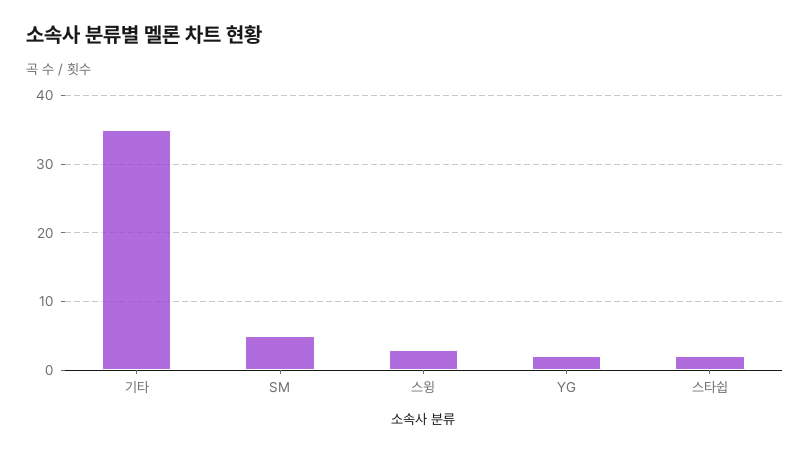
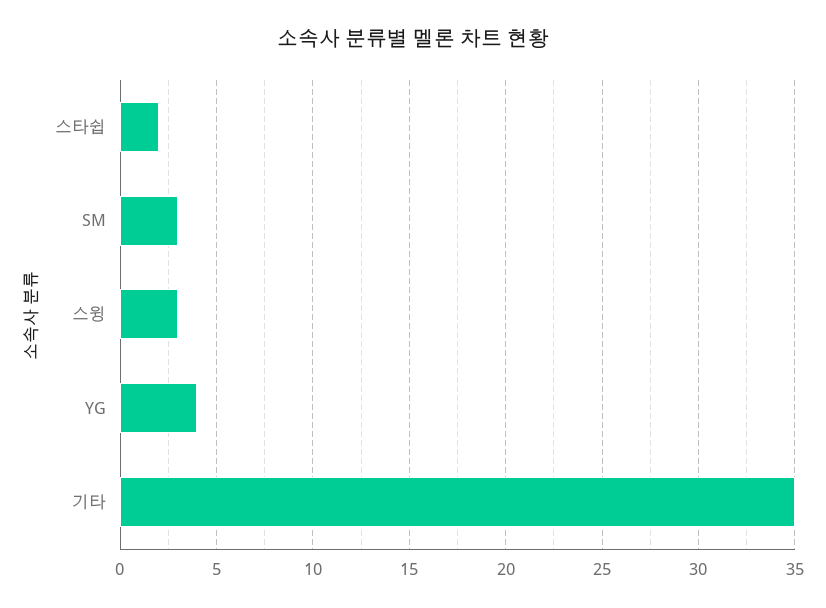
SM: 5 -> 3
YG: 2 -> 4

